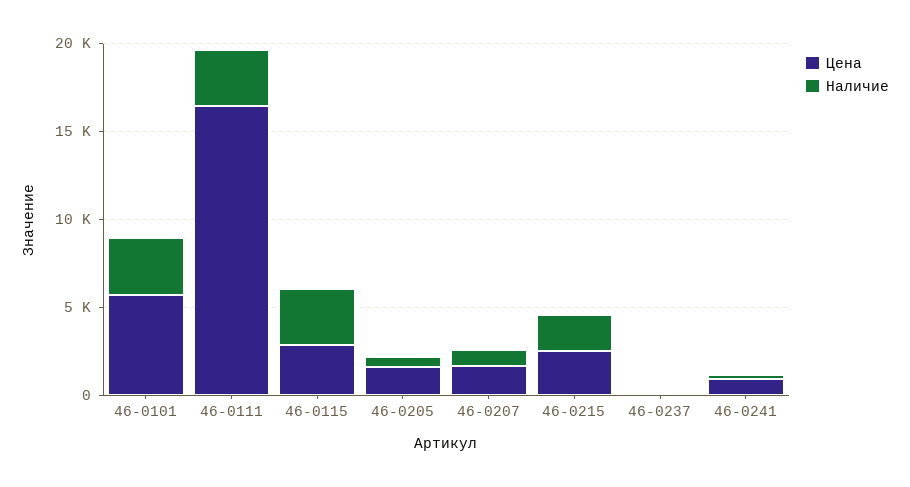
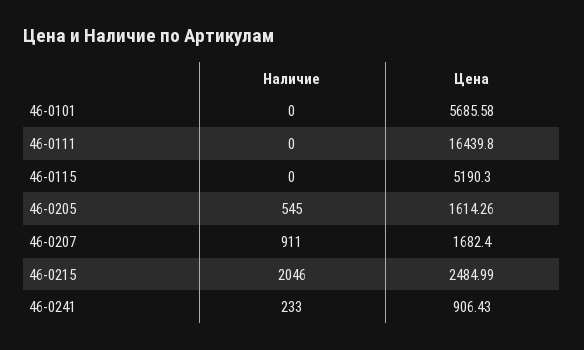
Наличие, 46-0101: 3000 -> 0
Наличие, 46-0111: 3000 -> 0
Цена, 46-0115: 3000 -> 5190.3
Наличие, 46-0115: 3000 -> 0
Цена, 46-0237: 0 -> none
Наличие, 46-0237: 0 -> none

